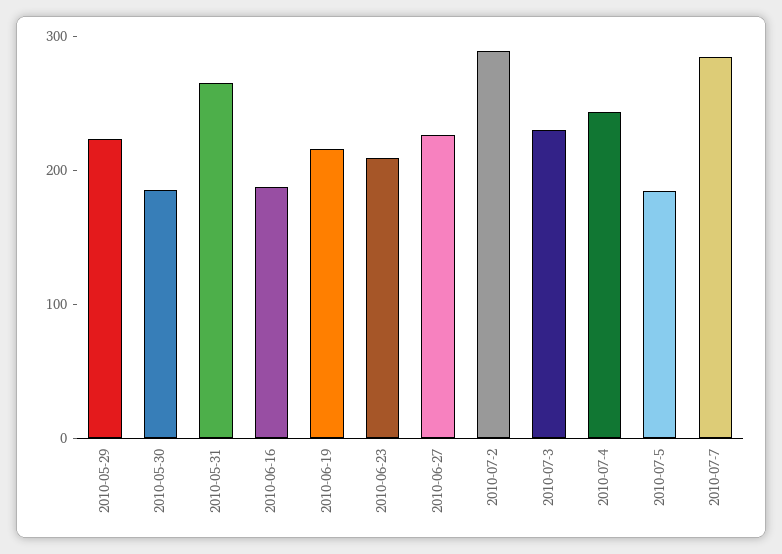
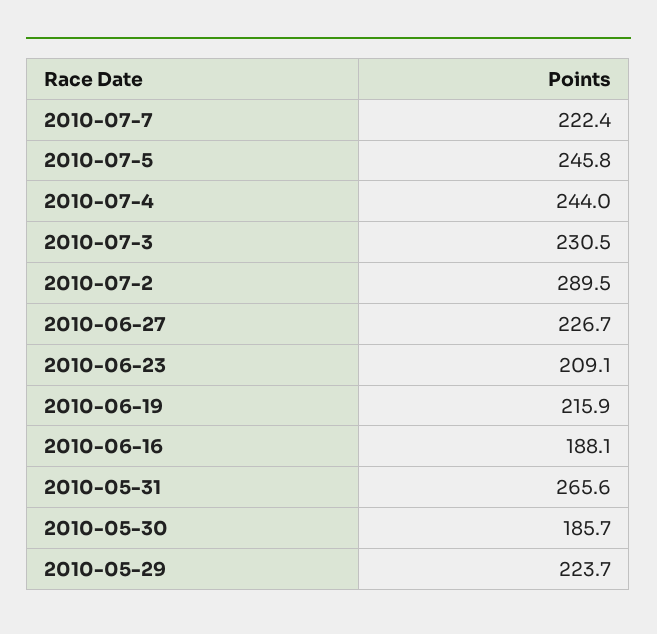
2010-07-5: 180 -> 245.8
2010-07-7: 280 -> 222.4

